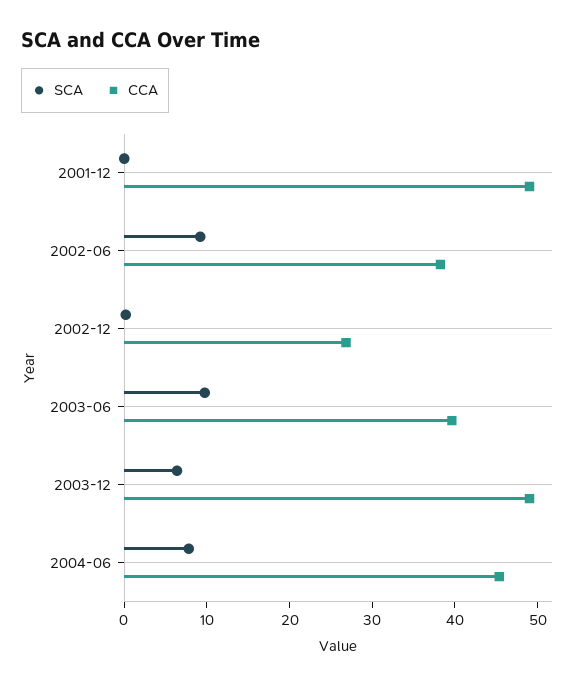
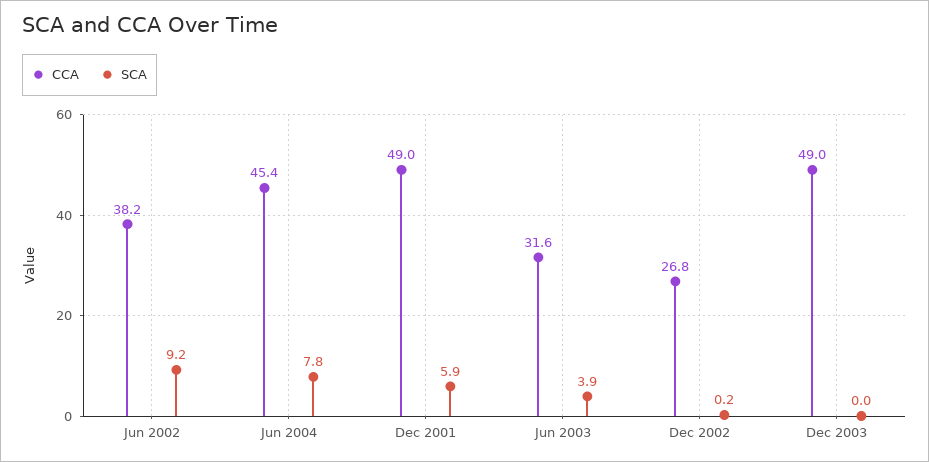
SCA, 2001-12: 0 -> 5.9
SCA, 2003-06: 10 -> 3.9
CCA, 2003-06: 40 -> 31.6
SCA, 2003-12: 6 -> 0

